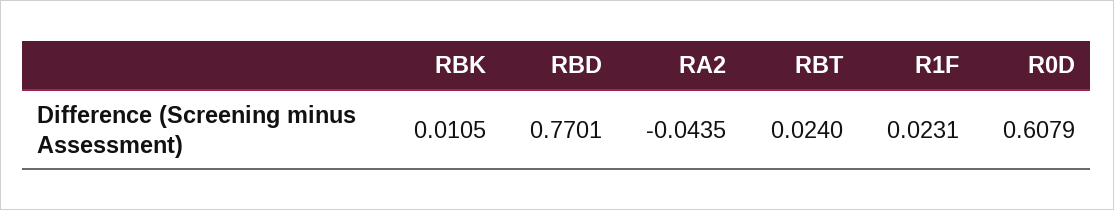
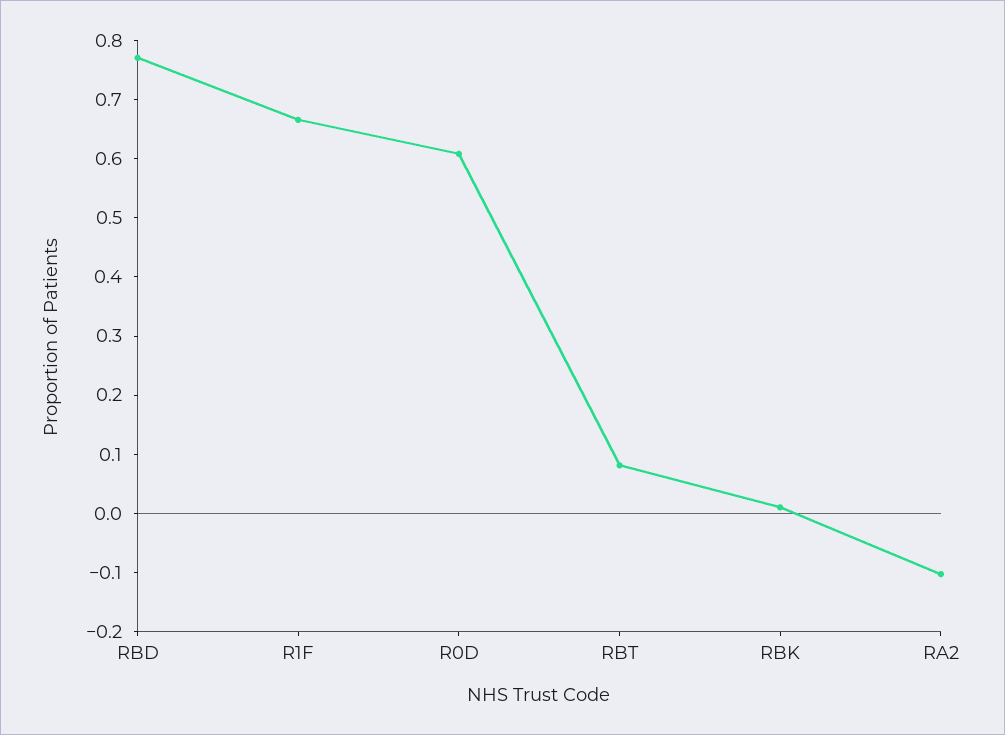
RA2: -0.0435 -> -0.1
RBT: 0.024 -> 0.08
R1F: 0.0231 -> 0.66

